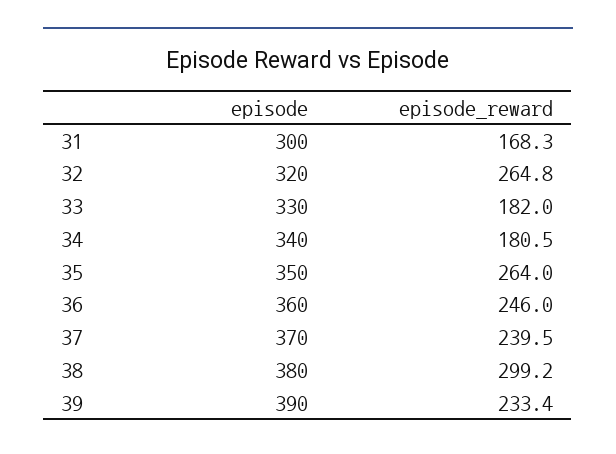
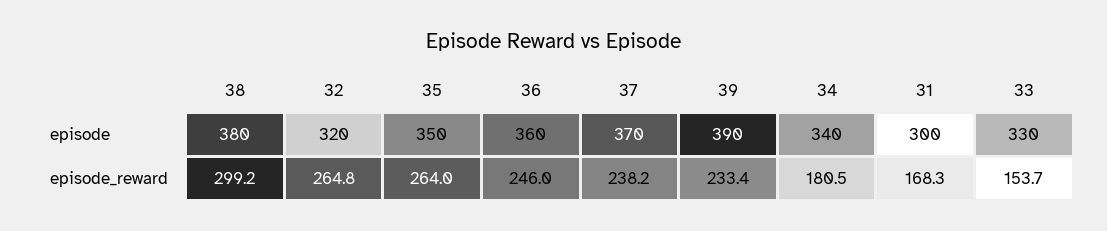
episode_reward, 33: 182 -> 153.7
episode_reward, 37: 239.5 -> 238.2

